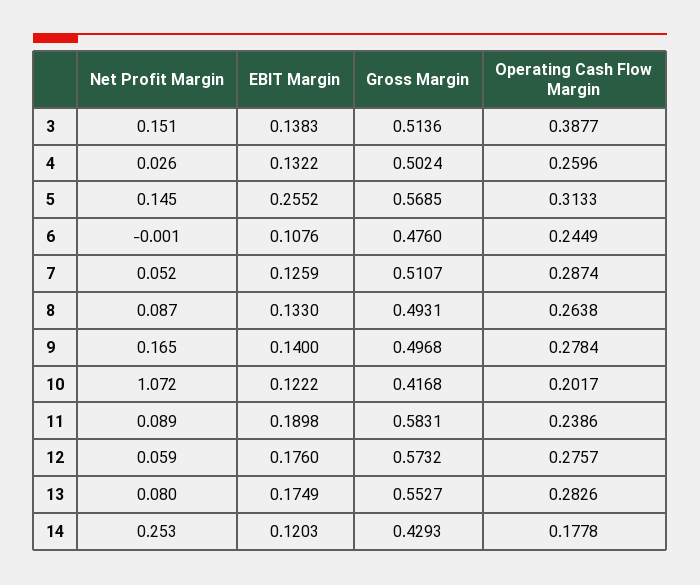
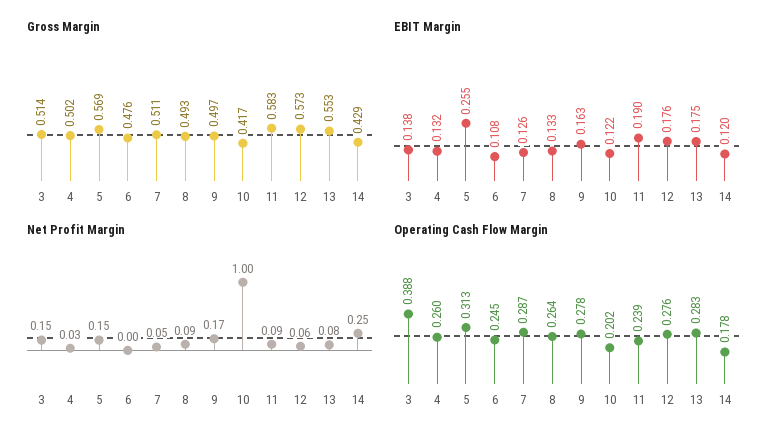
EBIT Margin, 9: 0.14 -> 0.163
Net Profit Margin, 10: 1.072 -> 1

